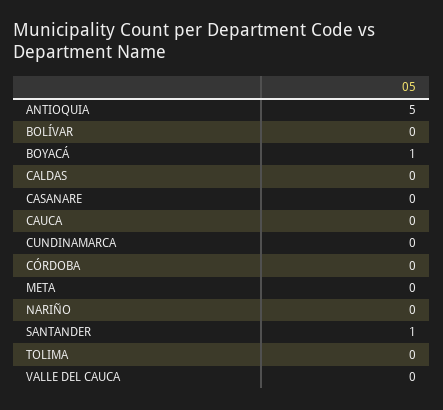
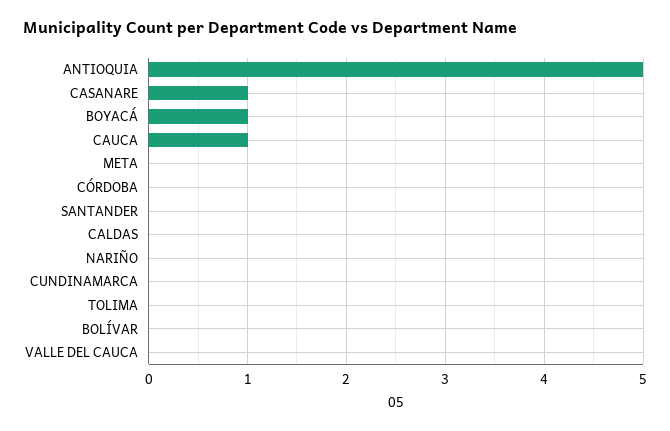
CASANARE: 0 -> 1
CAUCA: 0 -> 1
SANTANDER: 1 -> 0

